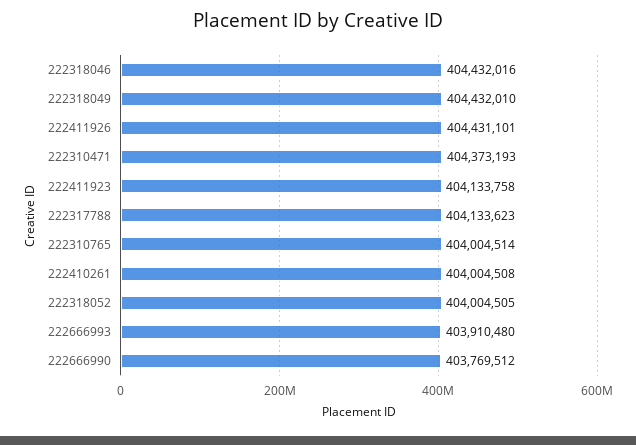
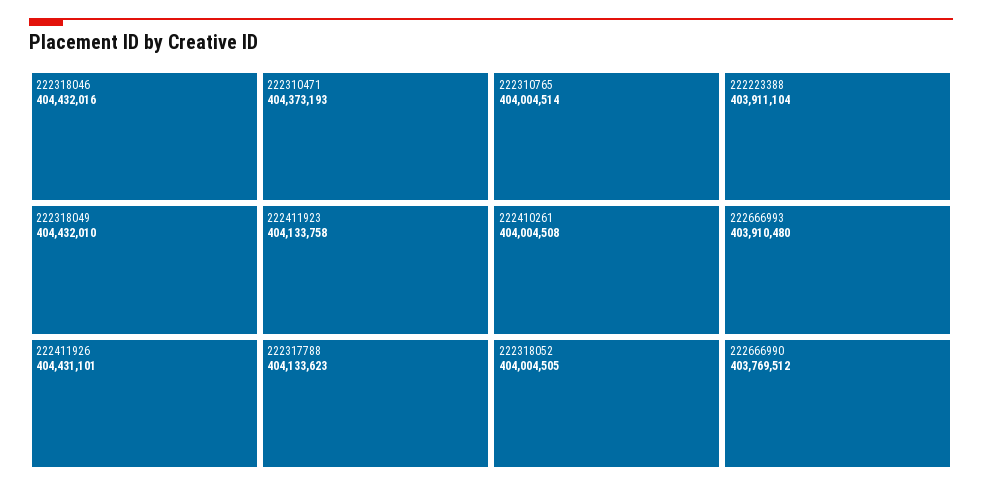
222223388: none -> 403911104

